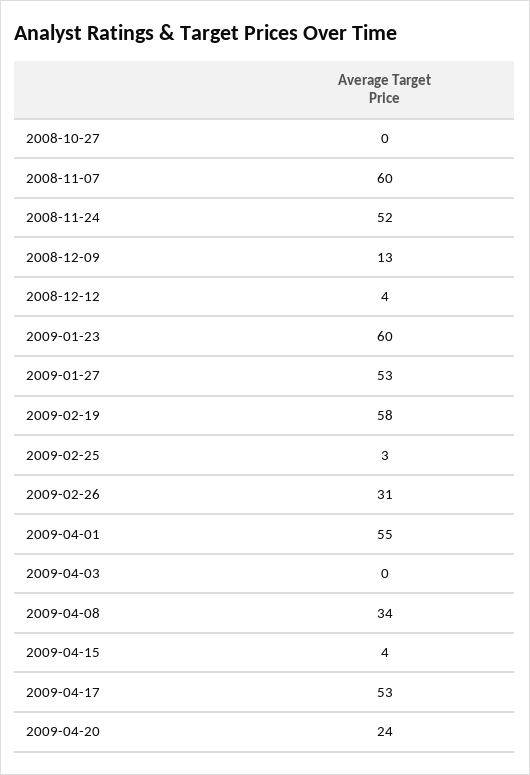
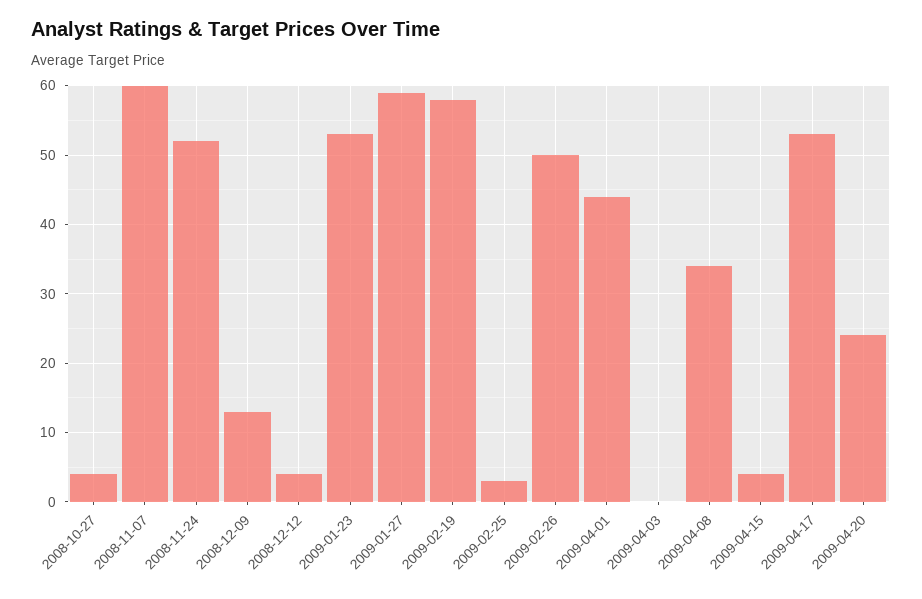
2008-10-27: 0 -> 4
2009-01-23: 60 -> 53
2009-01-27: 53 -> 59
2009-02-26: 31 -> 50
2009-04-01: 55 -> 44

